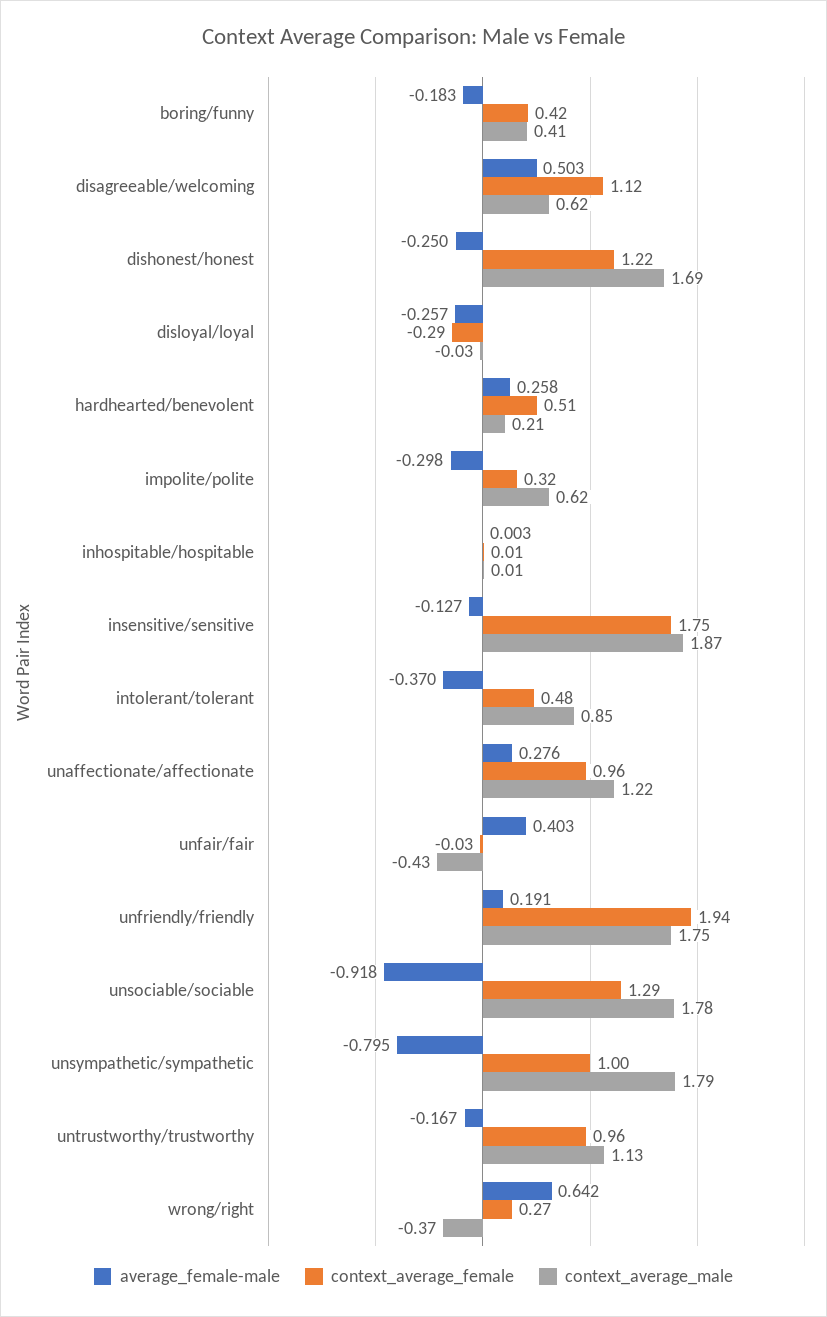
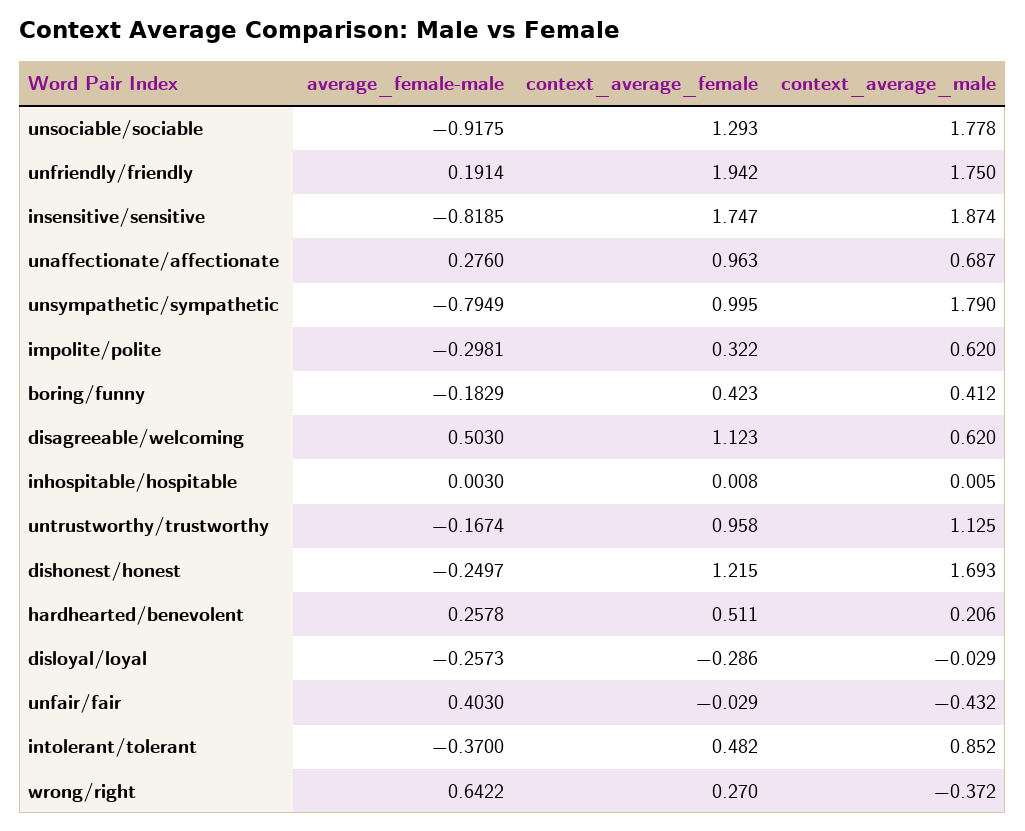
average_female-male, insensitive/sensitive: -0.127 -> -0.8185
context_average_male, unaffectionate/affectionate: 1.22 -> 0.687

